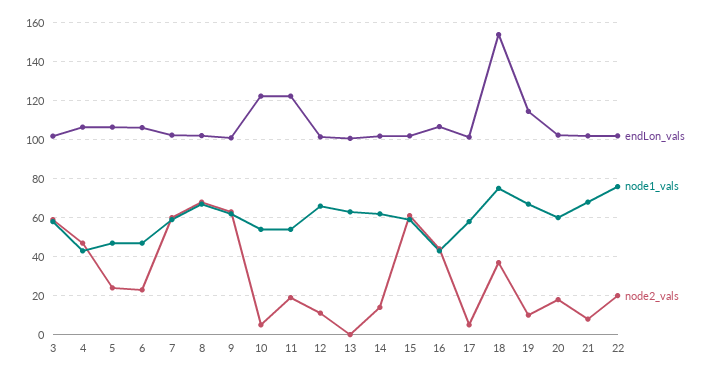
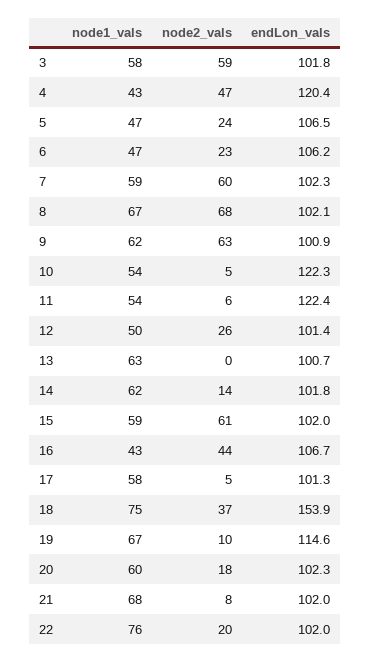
endLon_vals, 4: 105 -> 120.4
node2_vals, 11: 20 -> 6
node1_vals, 12: 65 -> 50
node2_vals, 12: 10 -> 26

